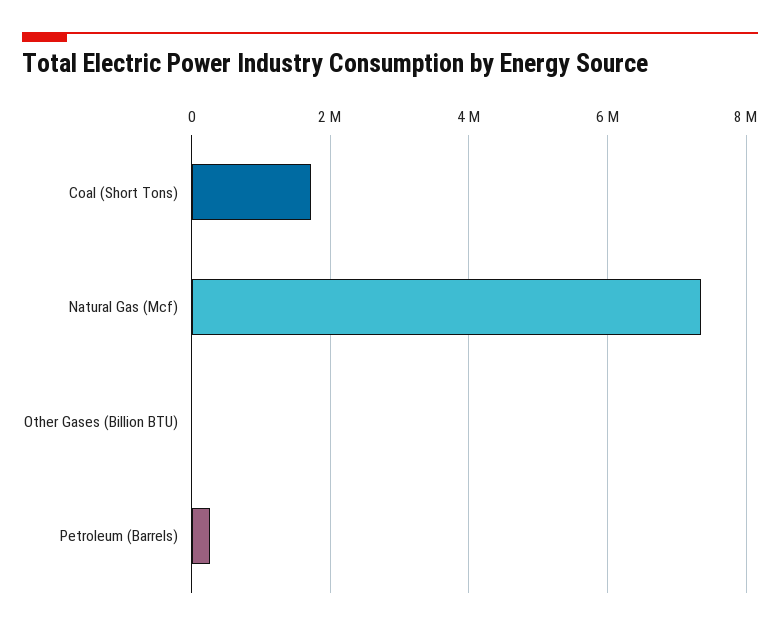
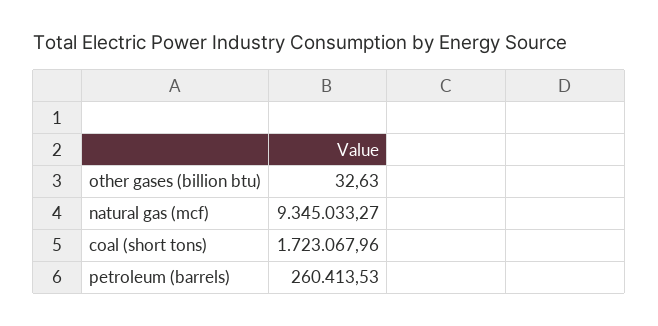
Natural Gas (Mcf): 7400000 -> 9345033.27

